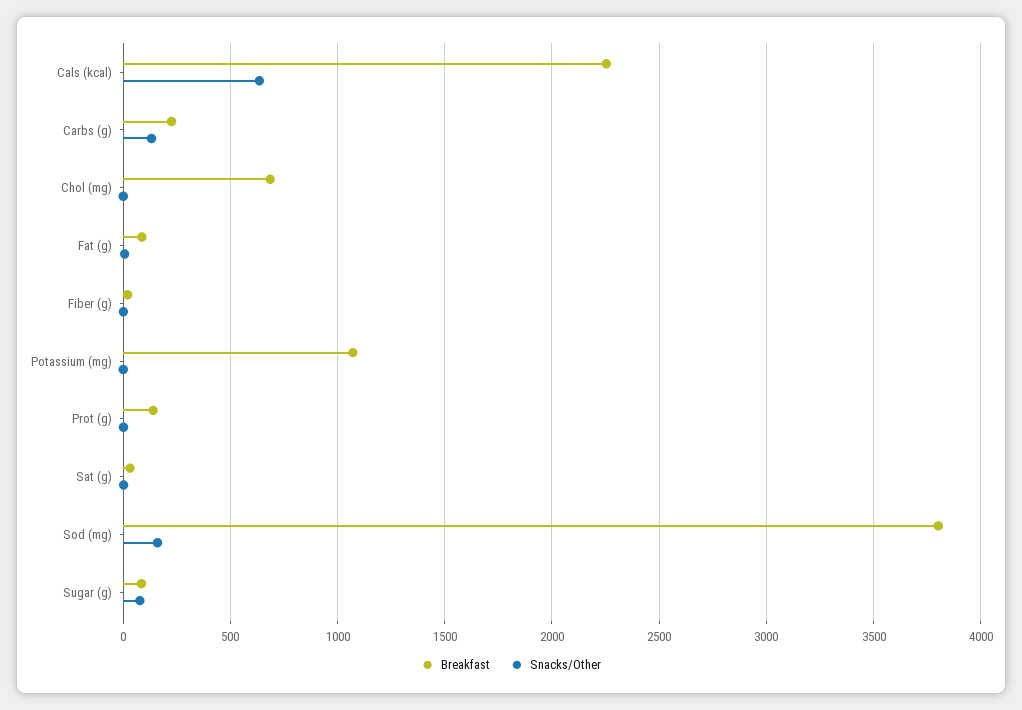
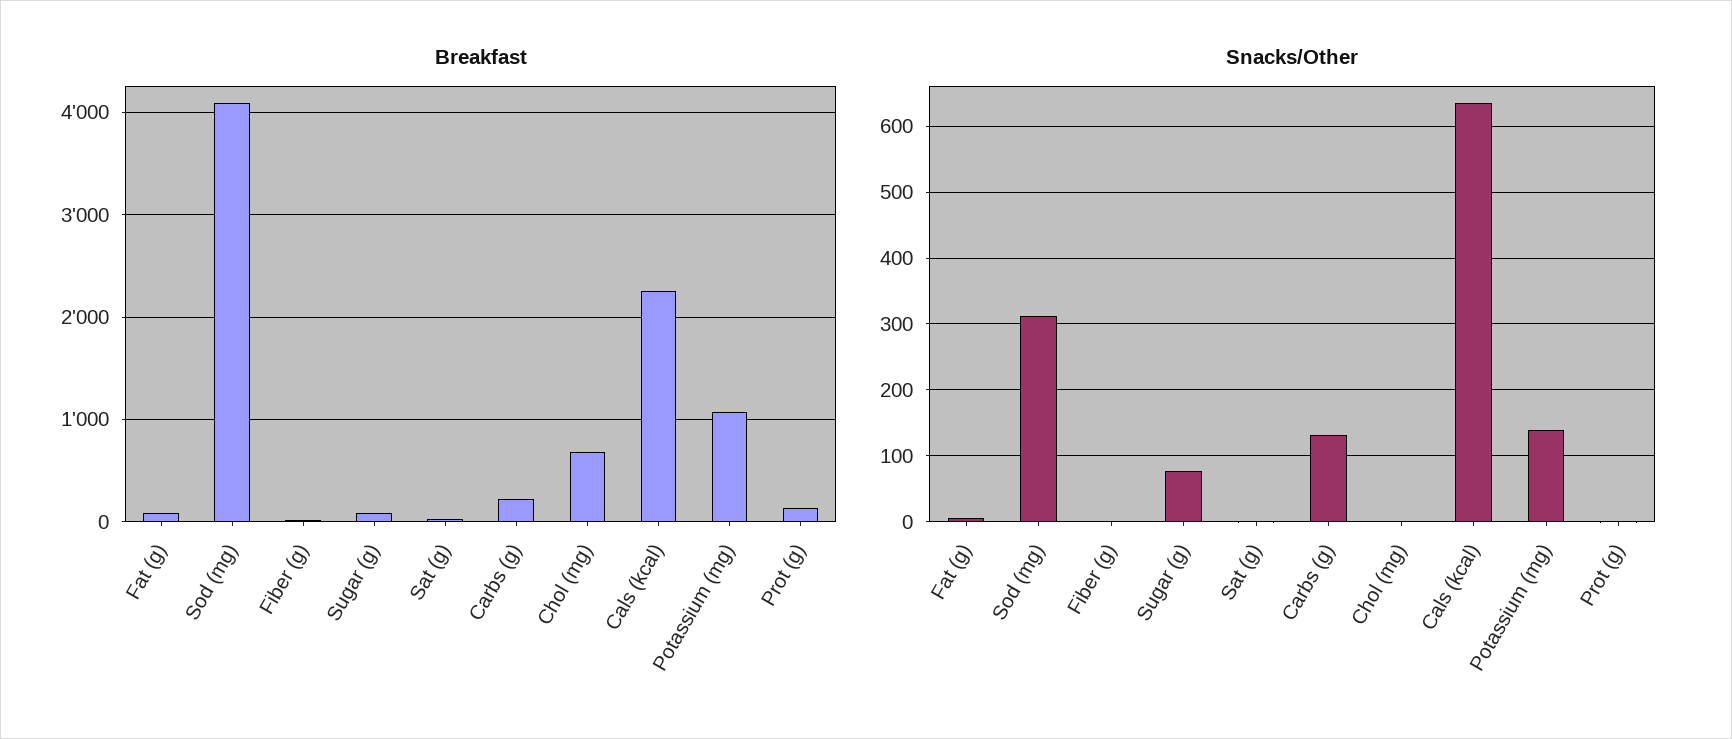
Snacks/Other, Potassium (mg): 0 -> 140
Breakfast, Sod (mg): 3800 -> 4100
Snacks/Other, Sod (mg): 150 -> 310

